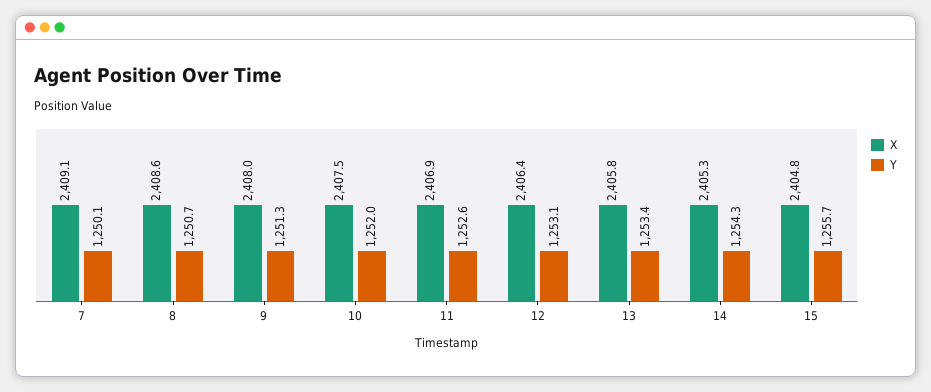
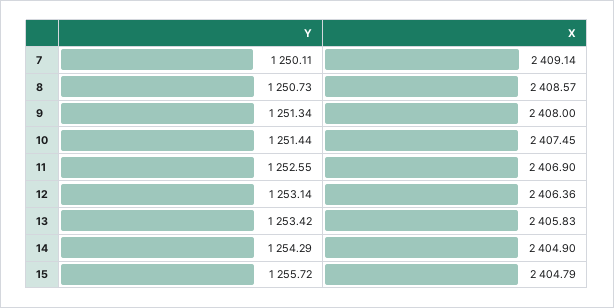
Y, 10: 1252 -> 1251.44
X, 14: 2405.3 -> 2404.9

